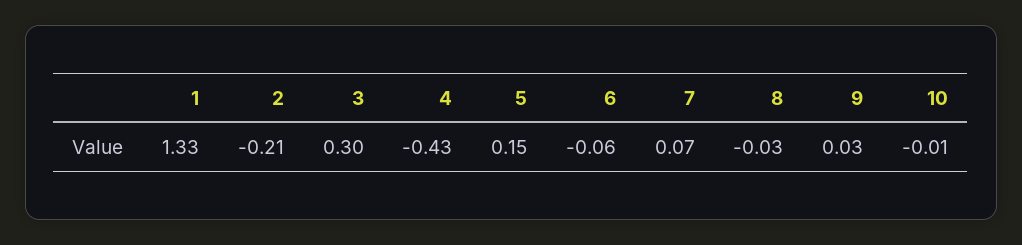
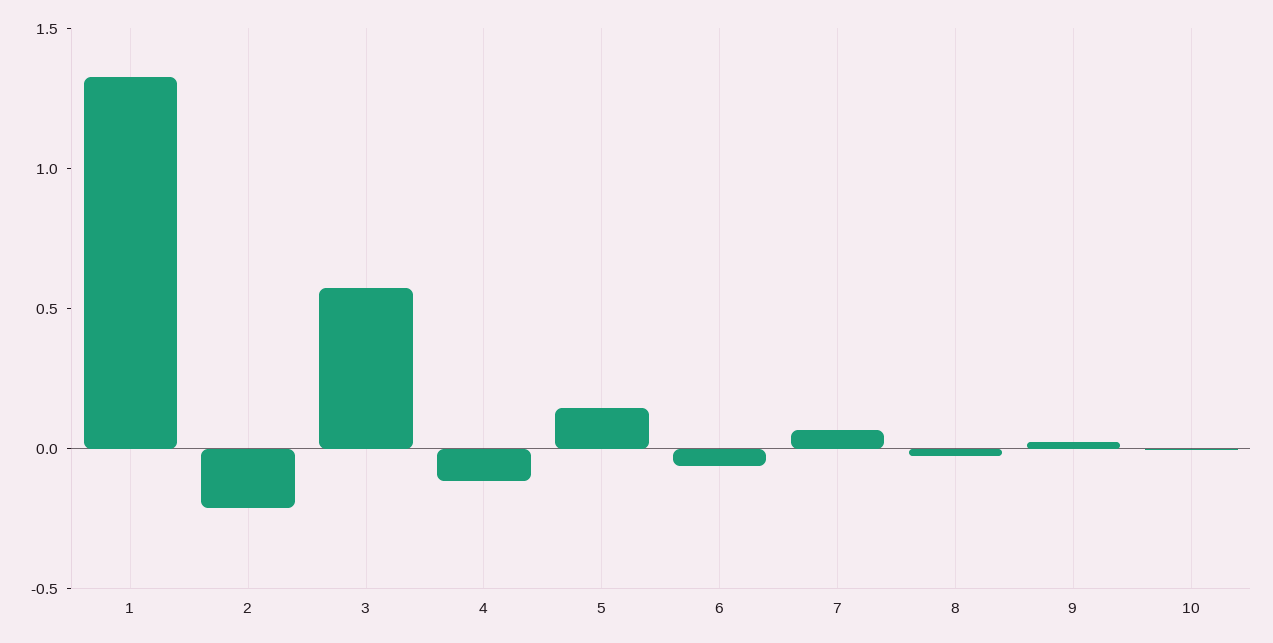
3: 0.3 -> 0.6
4: -0.43 -> -0.1

